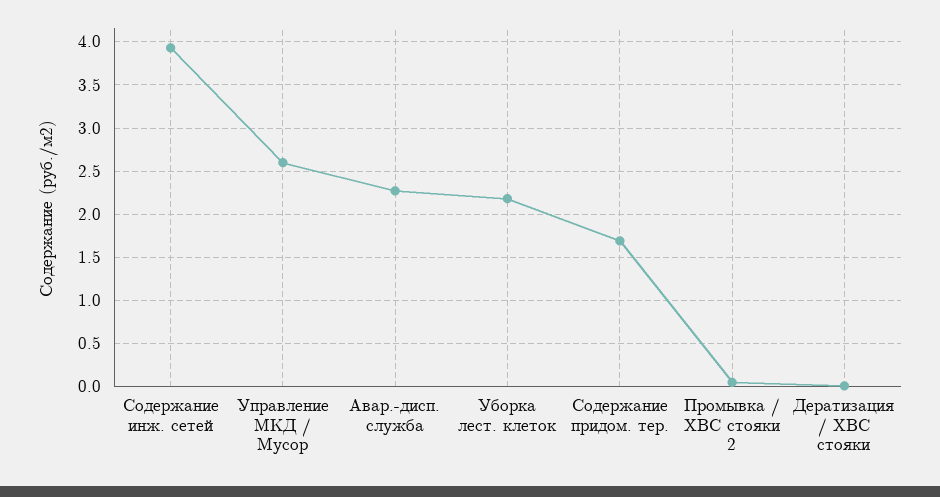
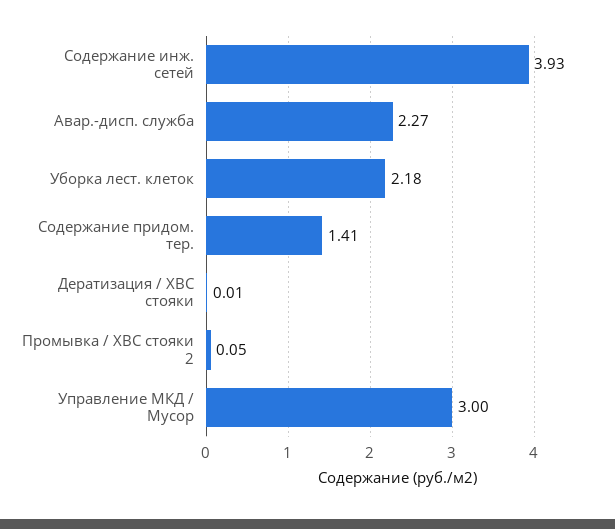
Управление МКД / Мусор: 2.6 -> 3
Содержание придом. тер.: 1.7 -> 1.41

